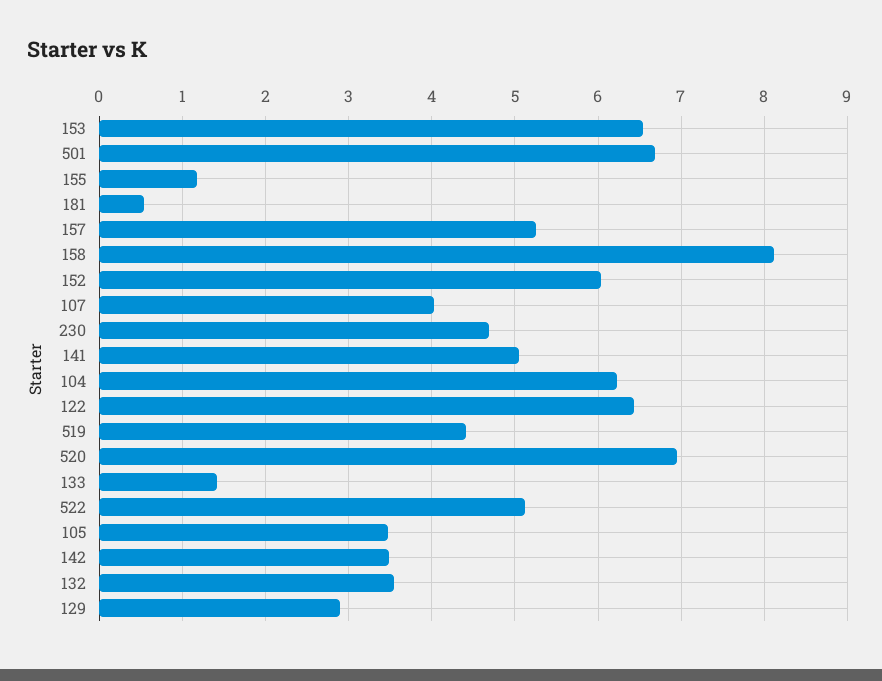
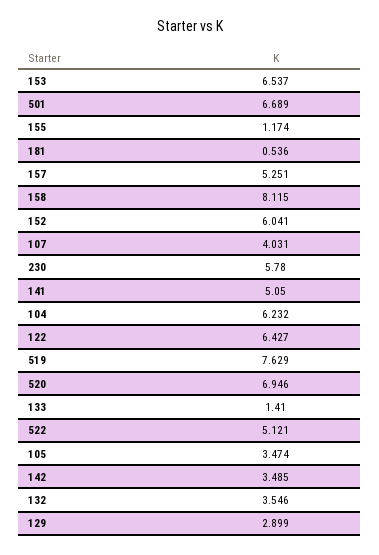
230: 4.7 -> 5.78
519: 4.4 -> 7.629

